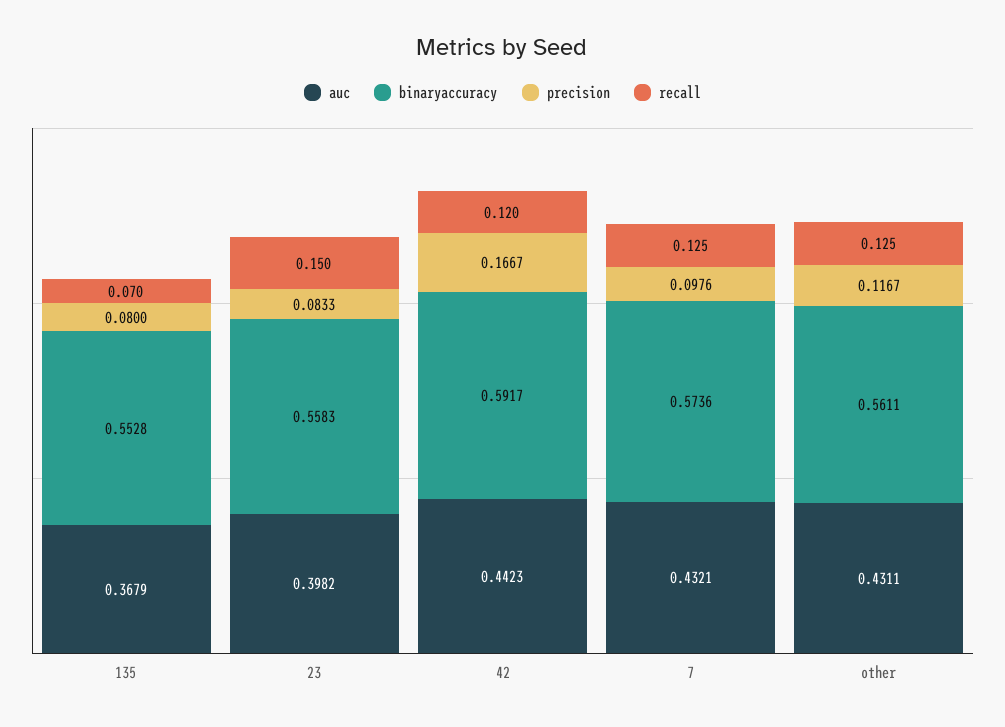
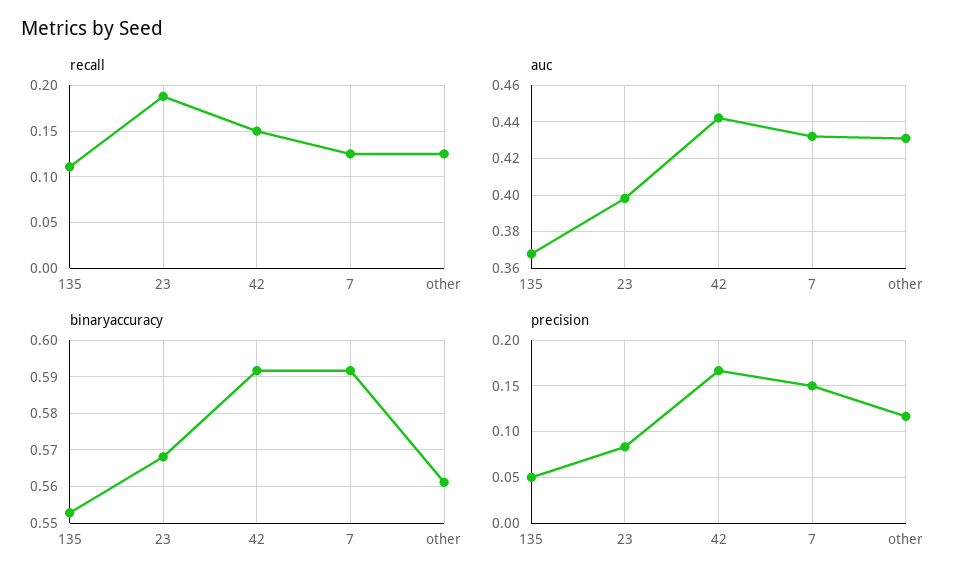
precision, 135: 0.08 -> 0.05
recall, 135: 0.07 -> 0.11
binaryaccuracy, 23: 0.5583 -> 0.568
recall, 23: 0.15 -> 0.19
recall, 42: 0.12 -> 0.15
binaryaccuracy, 7: 0.5736 -> 0.592
precision, 7: 0.0976 -> 0.15

